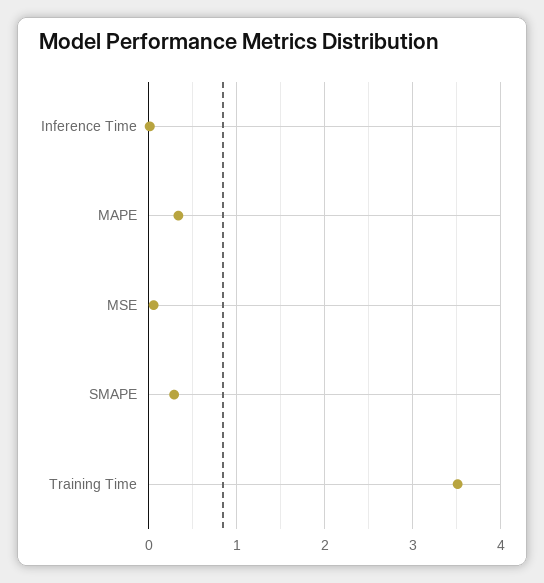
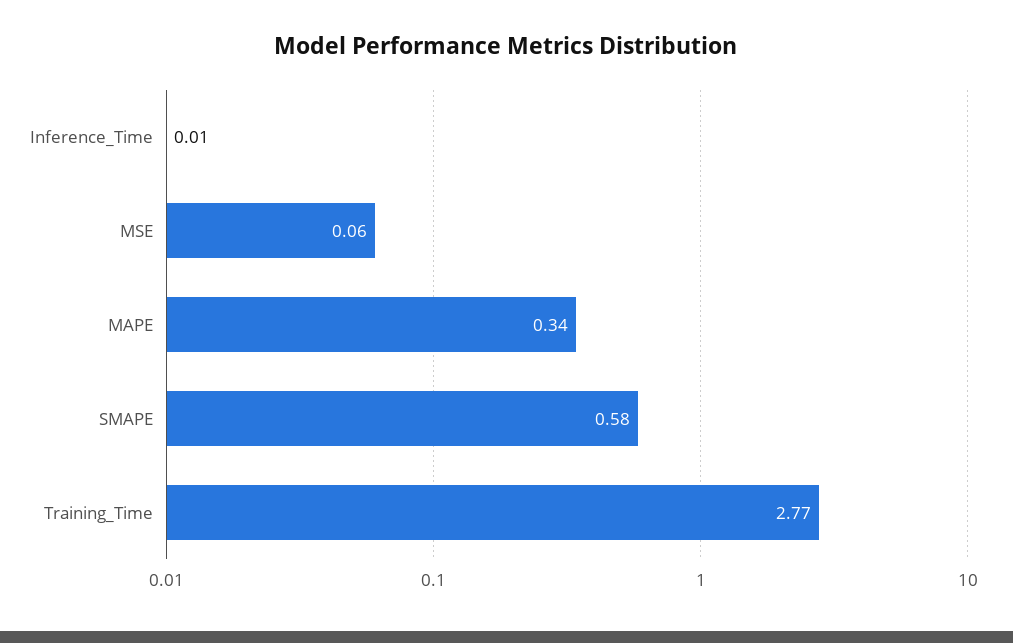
SMAPE: 0.3 -> 0.58
Training Time: 3.5 -> 2.77

